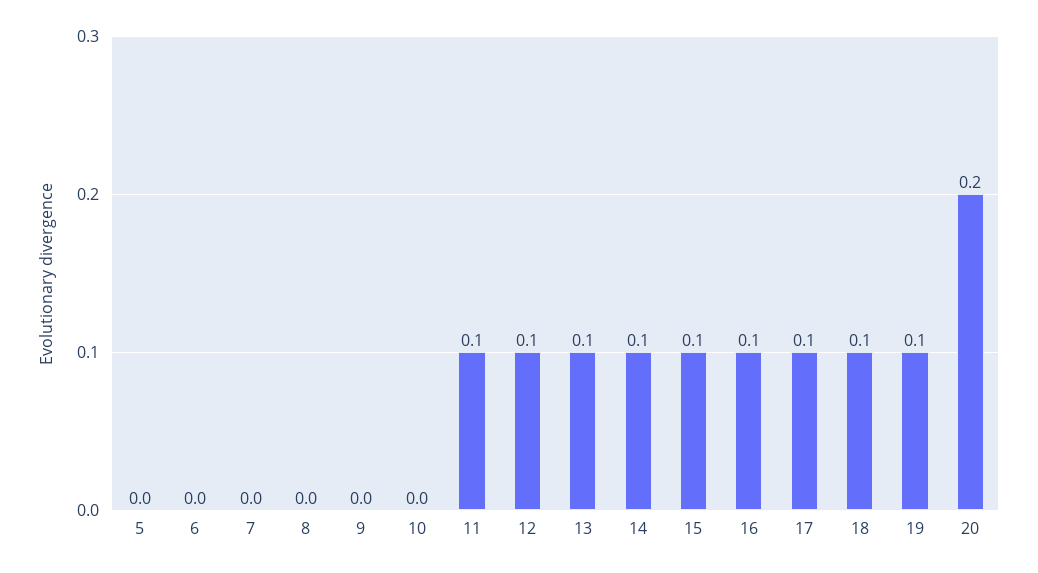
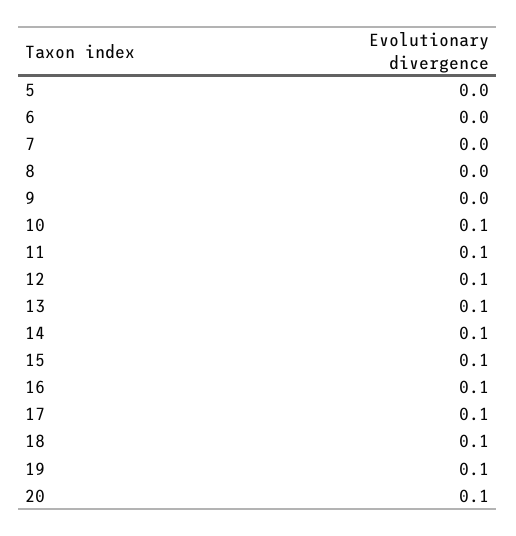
10: 0 -> 0.1
20: 0.2 -> 0.1

